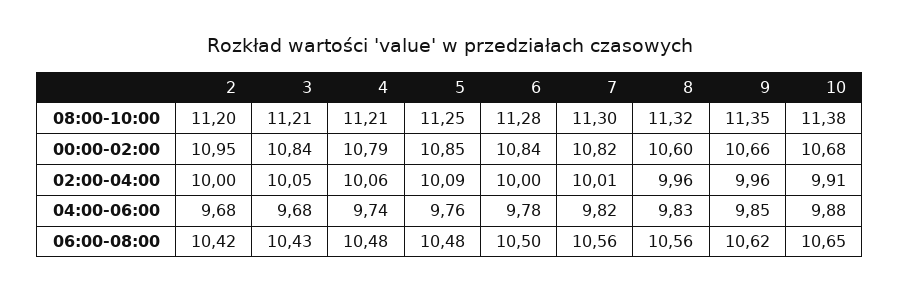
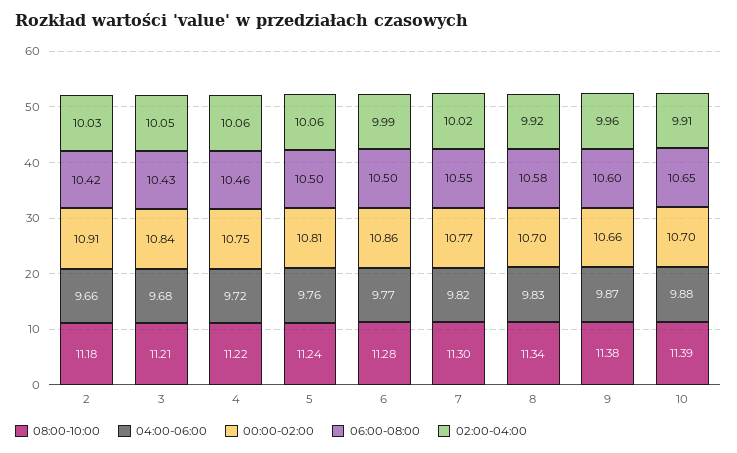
08:00-10:00, 2: 11.2 -> 11.18
08:00-10:00, 4: 11.21 -> 11.22
08:00-10:00, 5: 11.25 -> 11.24
08:00-10:00, 8: 11.32 -> 11.34
08:00-10:00, 9: 11.35 -> 11.38
08:00-10:00, 10: 11.38 -> 11.39
00:00-02:00, 2: 10.95 -> 10.91
00:00-02:00, 4: 10.79 -> 10.75
00:00-02:00, 5: 10.85 -> 10.81
00:00-02:00, 6: 10.84 -> 10.86
00:00-02:00, 7: 10.82 -> 10.77
00:00-02:00, 8: 10.6 -> 10.7
00:00-02:00, 10: 10.68 -> 10.7
02:00-04:00, 2: 10 -> 10.03
02:00-04:00, 5: 10.09 -> 10.06
02:00-04:00, 6: 10 -> 9.99
02:00-04:00, 7: 10.01 -> 10.02
02:00-04:00, 8: 9.96 -> 9.92
04:00-06:00, 2: 9.68 -> 9.66
04:00-06:00, 4: 9.74 -> 9.72
04:00-06:00, 6: 9.78 -> 9.77
04:00-06:00, 9: 9.85 -> 9.87
06:00-08:00, 4: 10.48 -> 10.46
06:00-08:00, 5: 10.48 -> 10.5
06:00-08:00, 7: 10.56 -> 10.55
06:00-08:00, 8: 10.56 -> 10.58
06:00-08:00, 9: 10.62 -> 10.6

